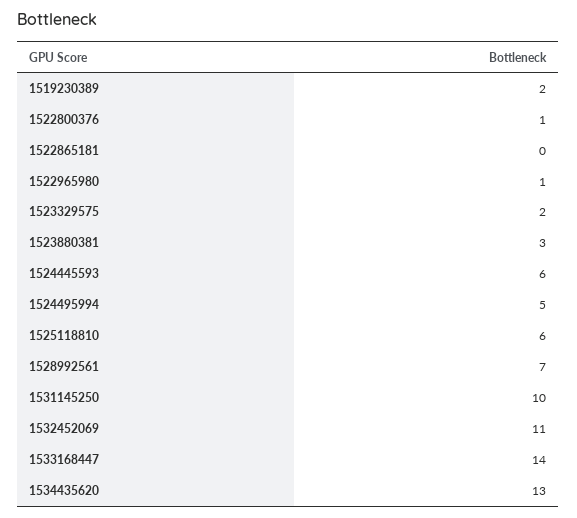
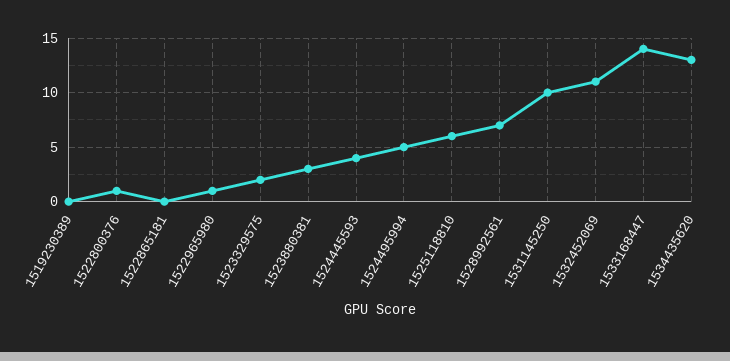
1519230389: 2 -> 0
1524445593: 6 -> 4

